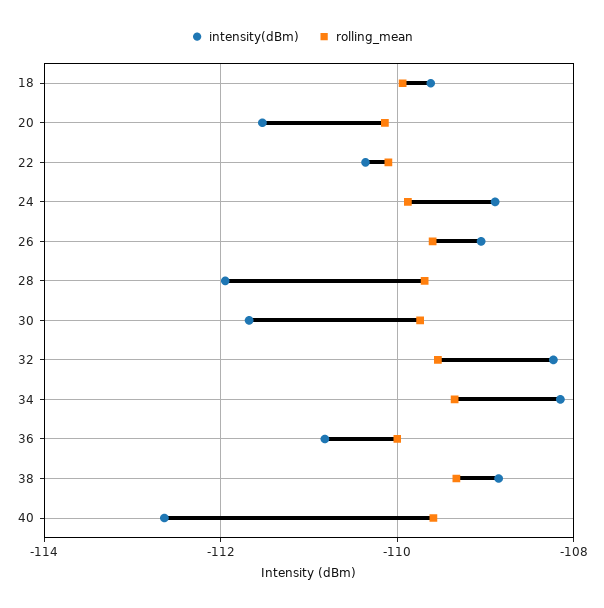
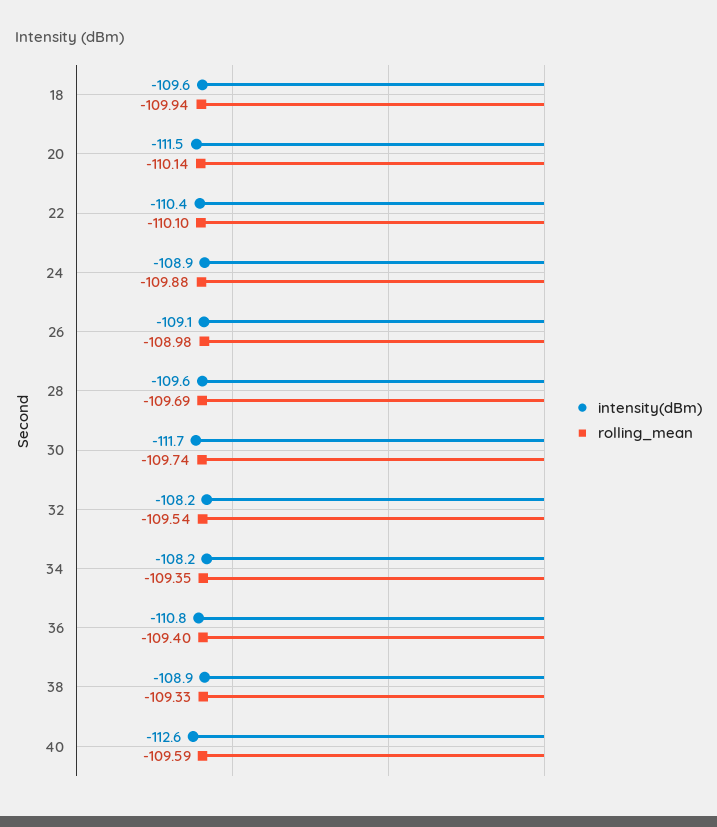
rolling_mean, 26: -109.6 -> -108.98
intensity(dBm), 28: -112 -> -109.6
rolling_mean, 36: -110 -> -109.4

